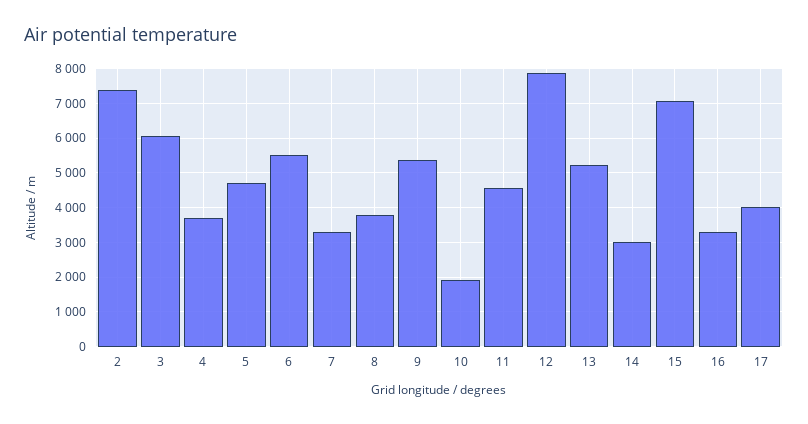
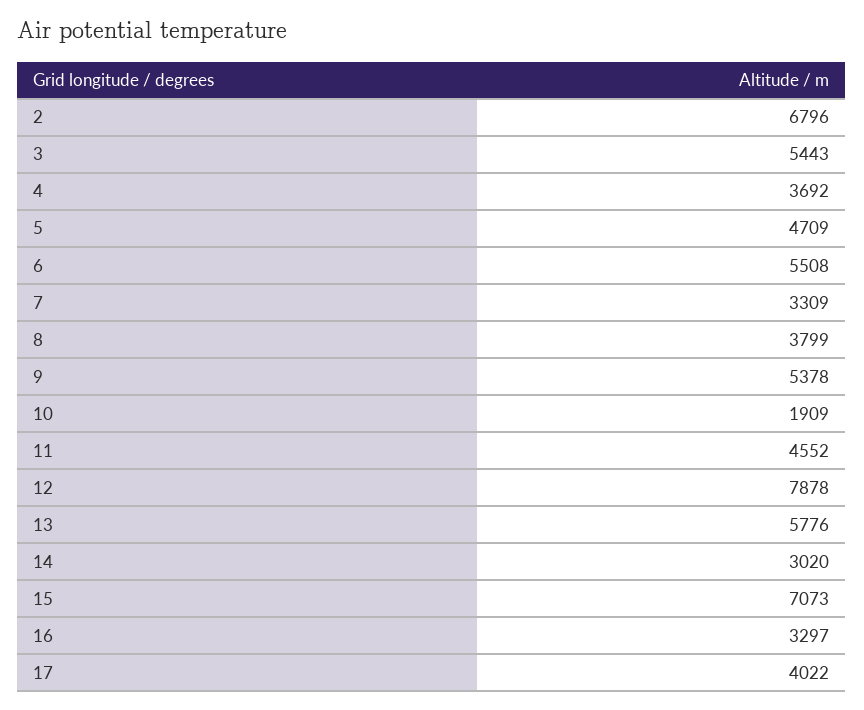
2: 7400 -> 6796
3: 6000 -> 5443
13: 5200 -> 5776

